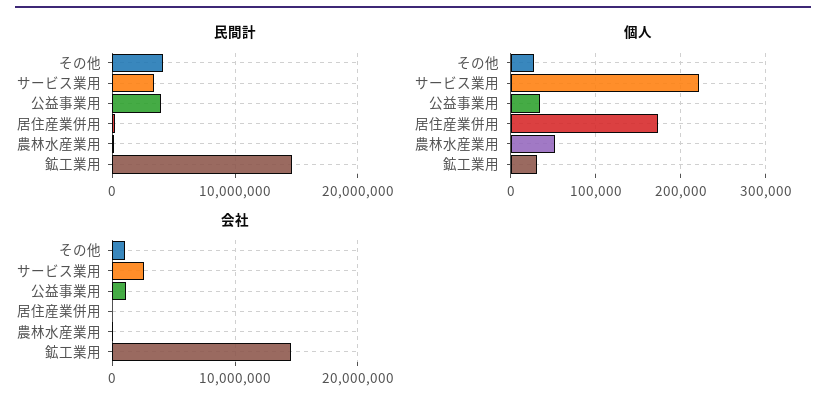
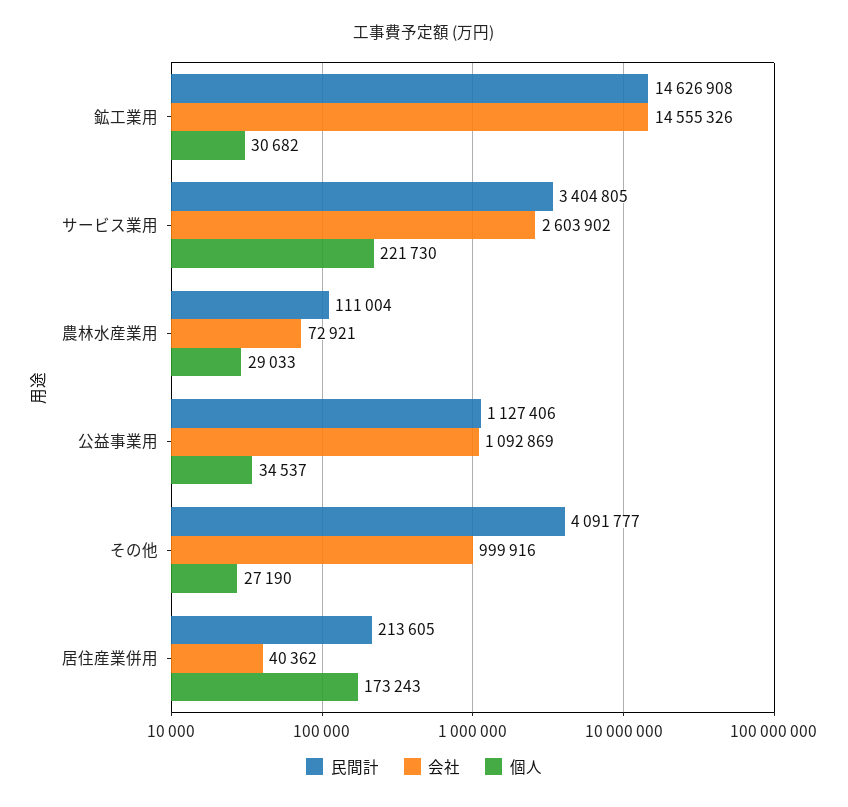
民間計, 公益事業用: 4000000 -> 1127406
個人, 農林水産業用: 50000 -> 29033

